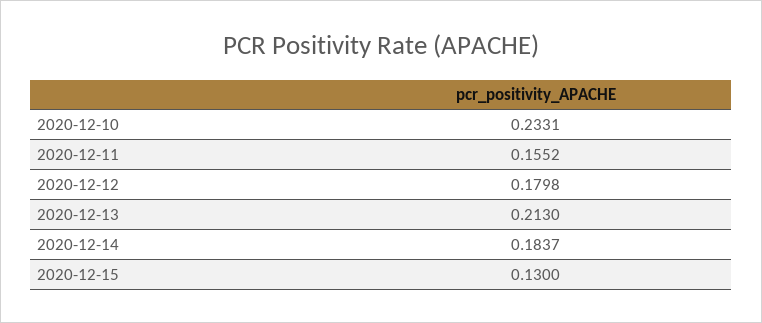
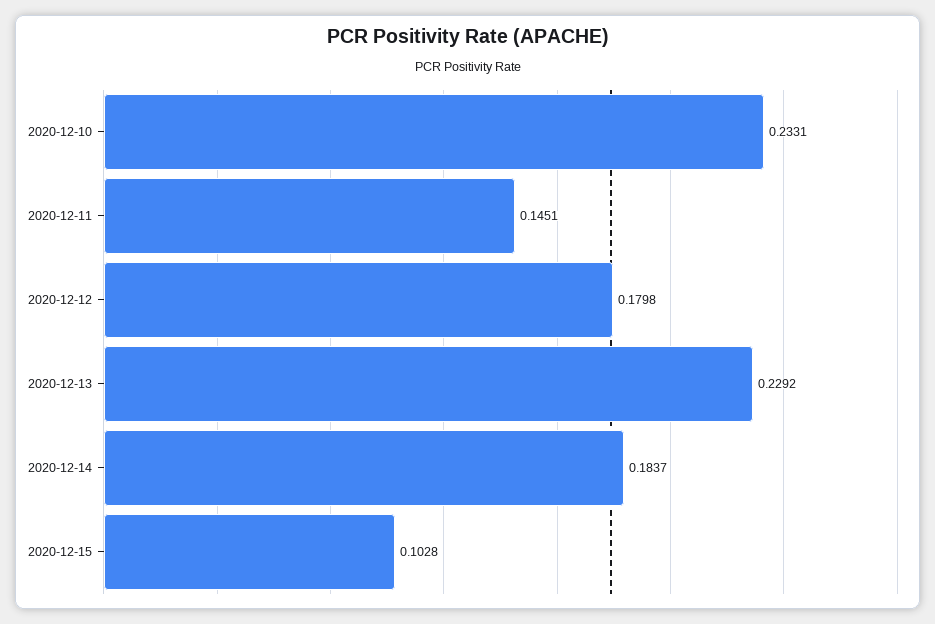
2020-12-11: 0.1552 -> 0.1451
2020-12-13: 0.213 -> 0.2292
2020-12-15: 0.13 -> 0.1028

